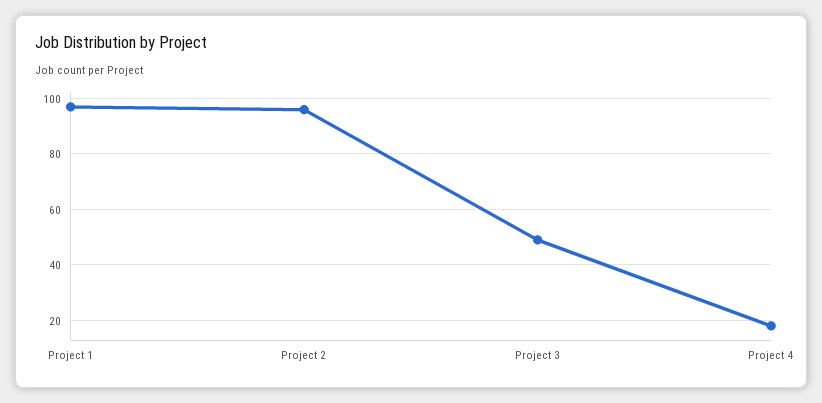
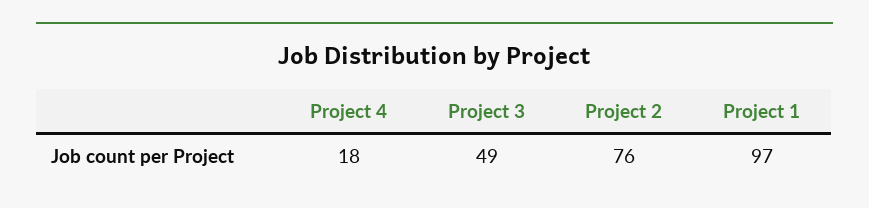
Project 2: 95 -> 76

